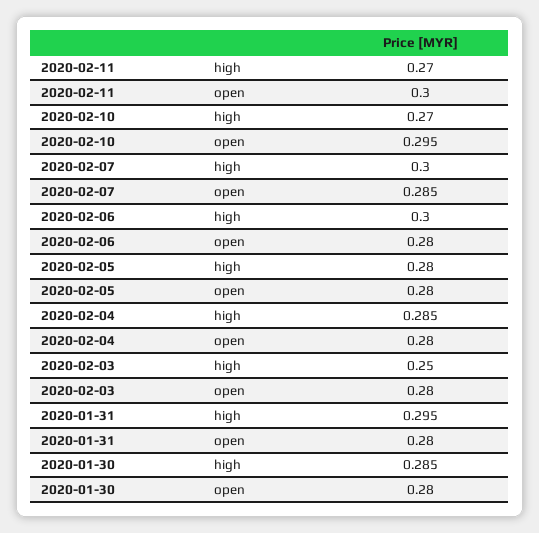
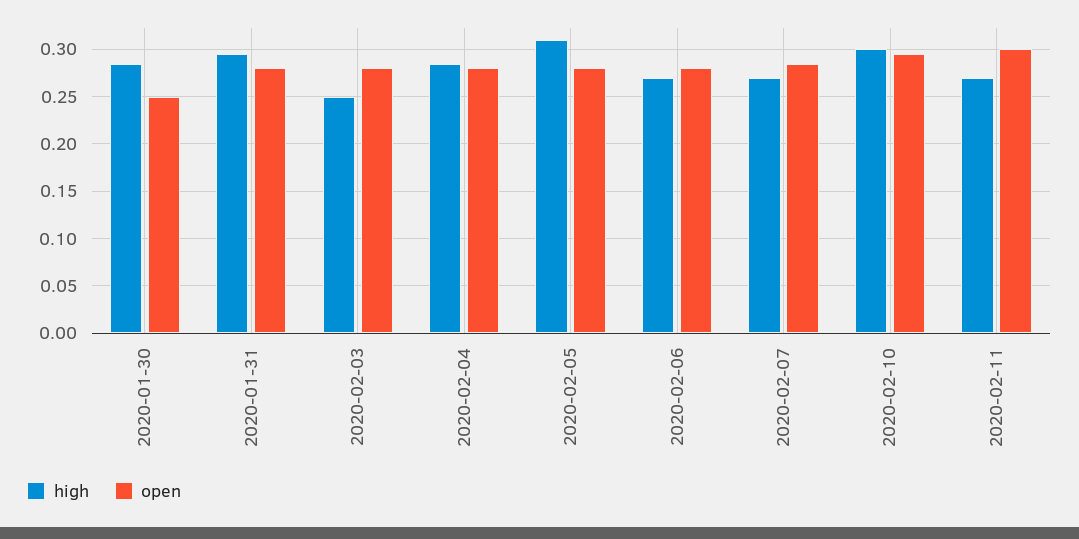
high, 2020-02-10: 0.27 -> 0.3
high, 2020-02-07: 0.3 -> 0.27
high, 2020-02-06: 0.3 -> 0.27
high, 2020-02-05: 0.28 -> 0.31
open, 2020-01-30: 0.28 -> 0.25

